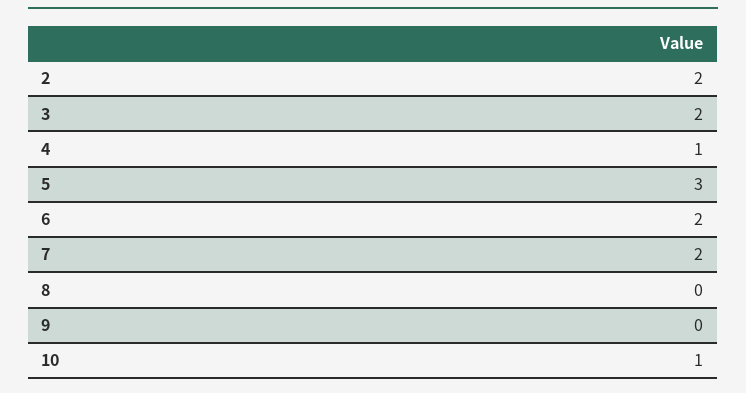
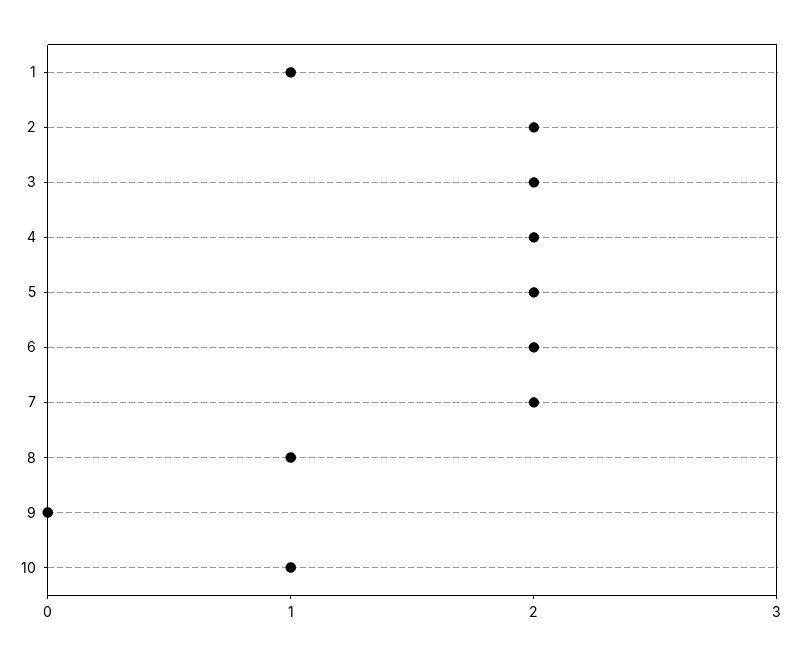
4: 1 -> 2
5: 3 -> 2
8: 0 -> 1
1: none -> 1

